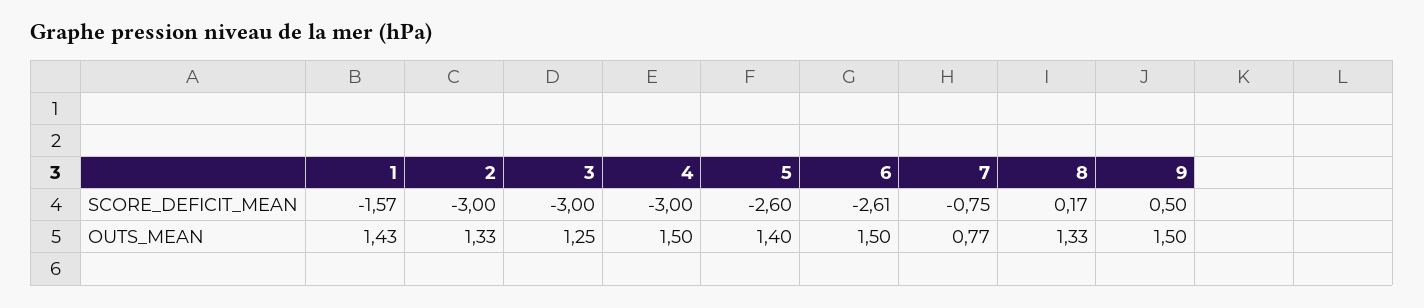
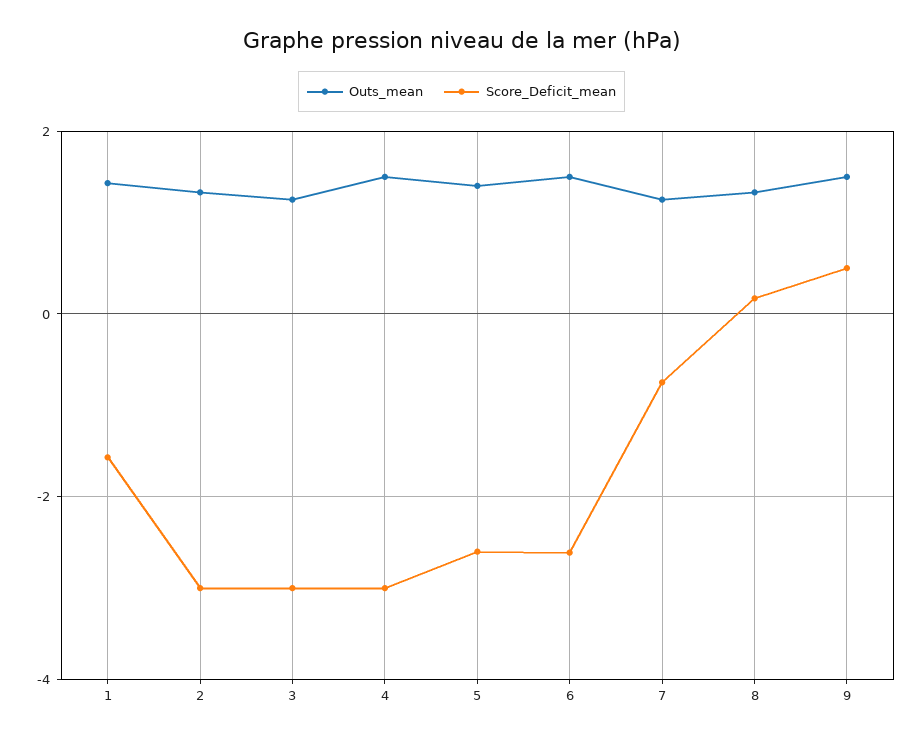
OUTS_MEAN, 7: 0.77 -> 1.2

